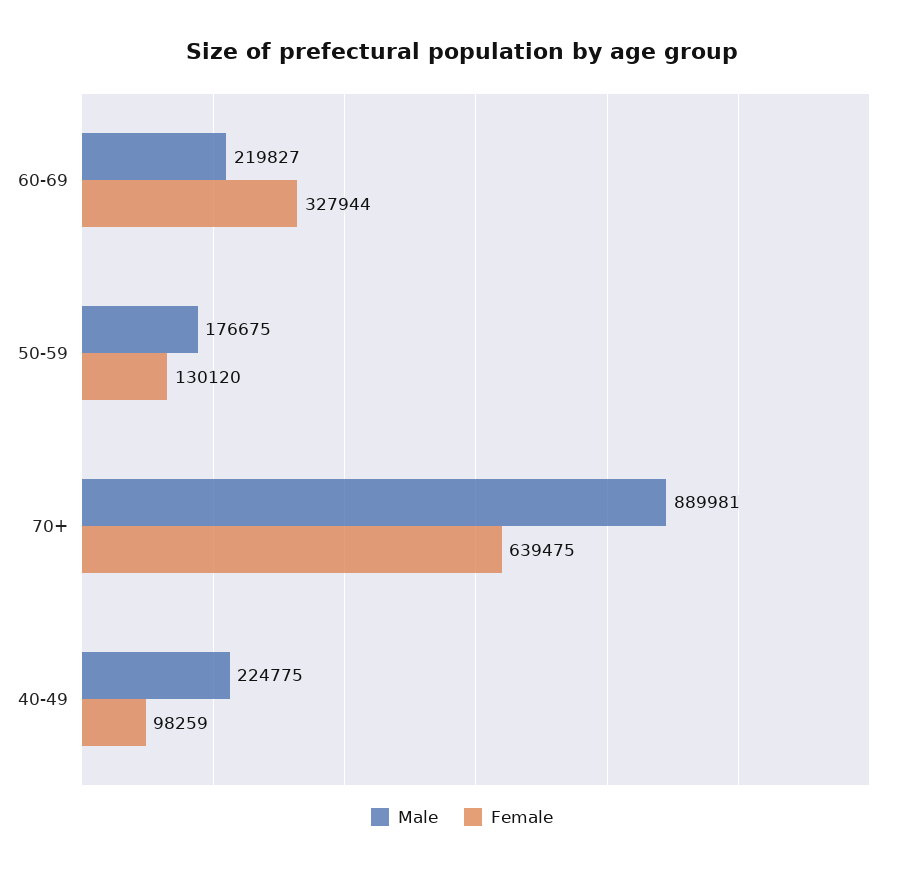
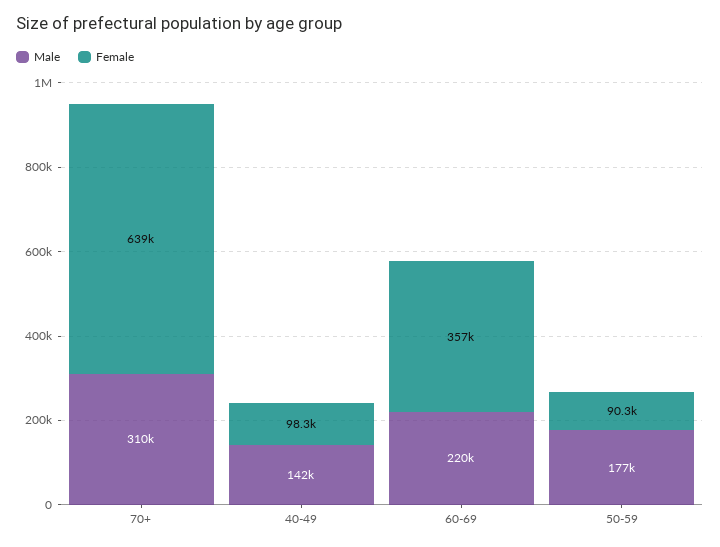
Female, 60-69: 327944 -> 357000
Female, 50-59: 130120 -> 90300
Male, 70+: 889981 -> 310000
Male, 40-49: 224775 -> 142000

